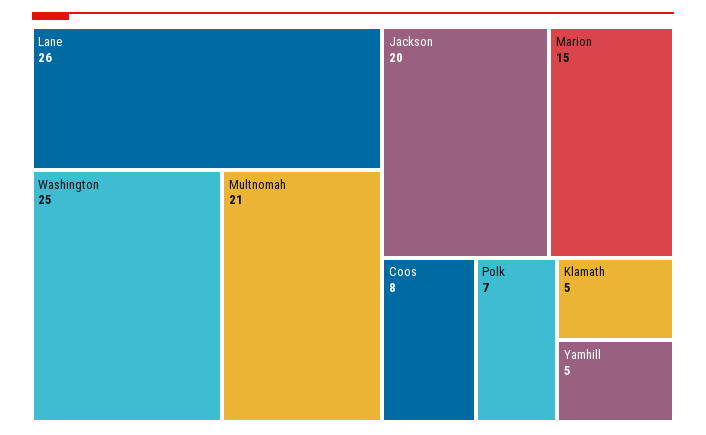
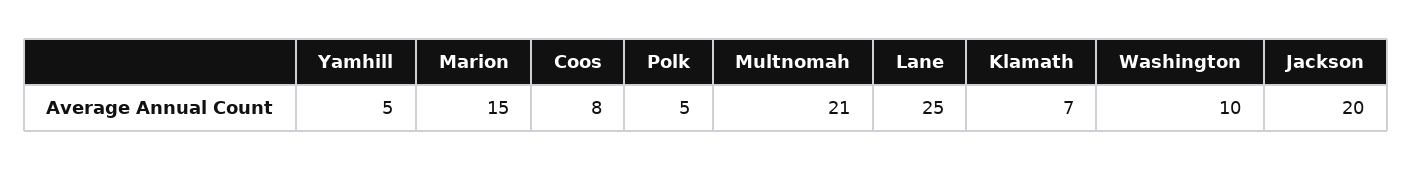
Lane: 26 -> 25
Washington: 25 -> 10
Polk: 7 -> 5
Klamath: 5 -> 7

